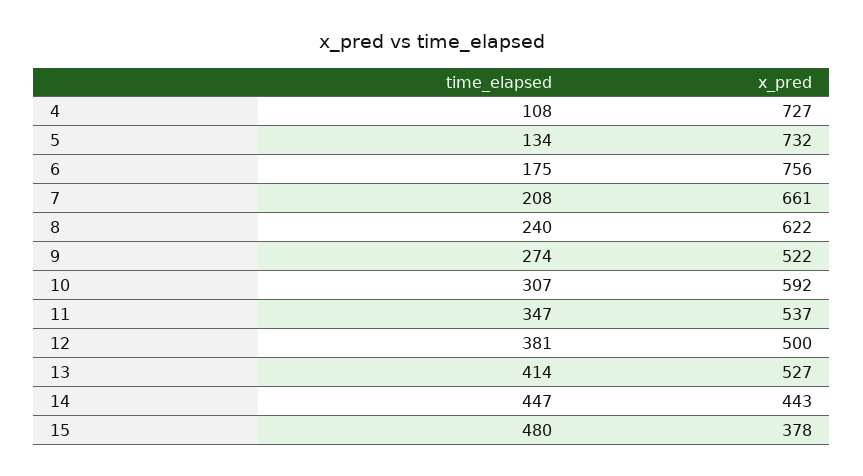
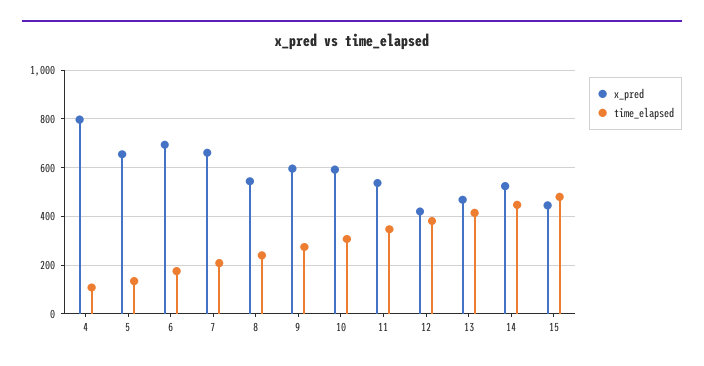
x_pred, 4: 727 -> 800
x_pred, 5: 732 -> 650
x_pred, 6: 756 -> 700
x_pred, 8: 622 -> 550
x_pred, 9: 522 -> 600
x_pred, 12: 500 -> 425
x_pred, 13: 527 -> 475
x_pred, 14: 443 -> 525
x_pred, 15: 378 -> 450

